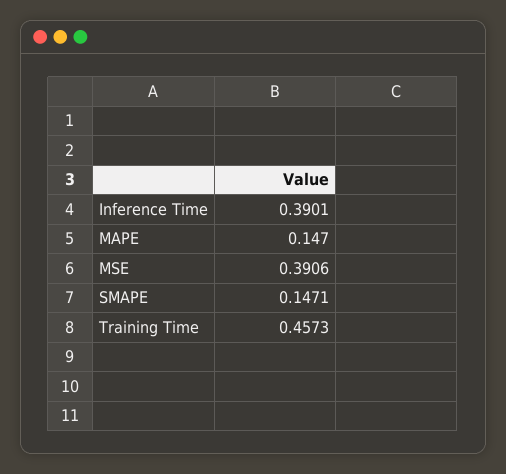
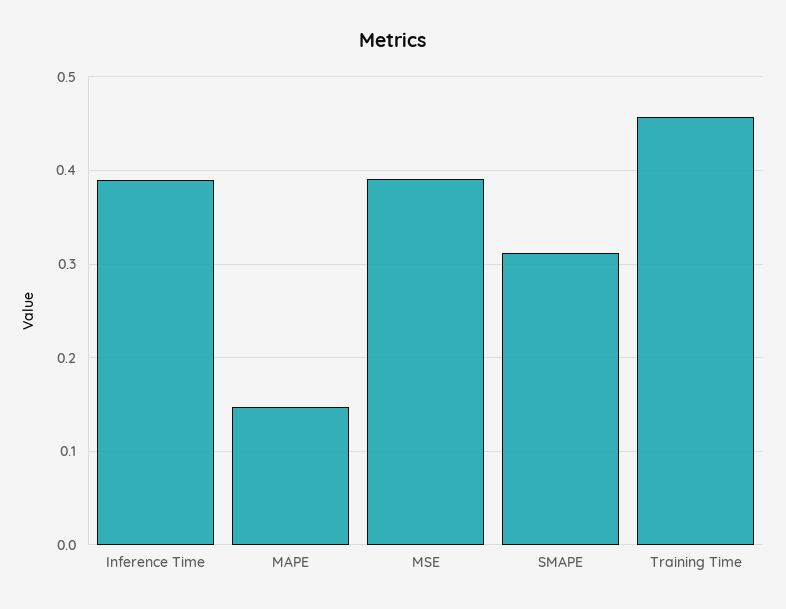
SMAPE: 0.1471 -> 0.31

